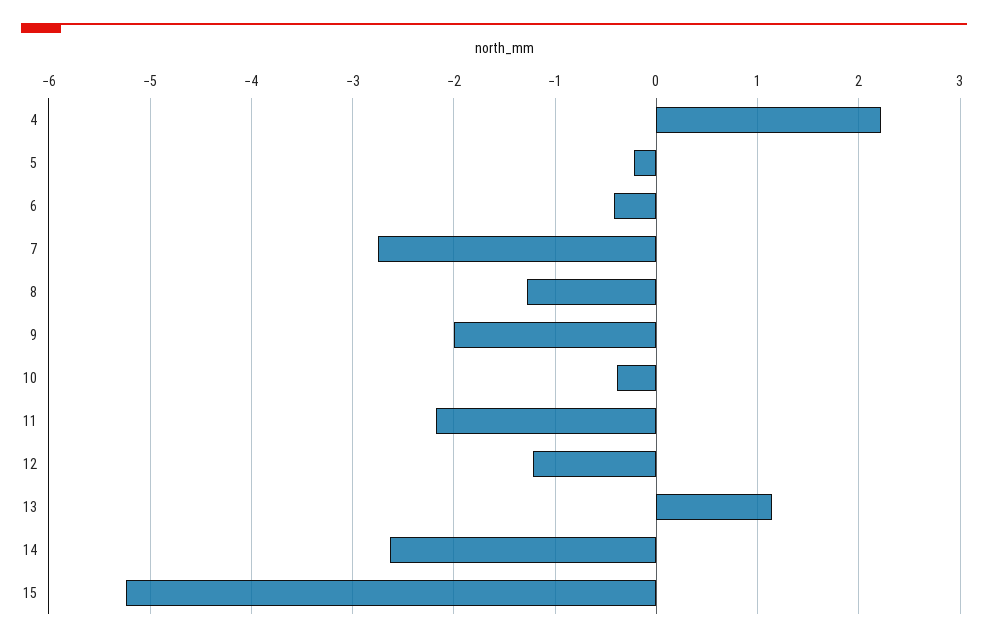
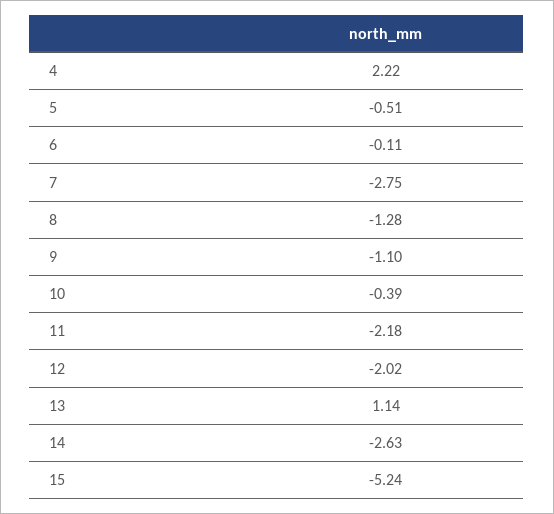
5: -0.2 -> -0.51
6: -0.4 -> -0.11
9: -2 -> -1.1
12: -1.2 -> -2.02

